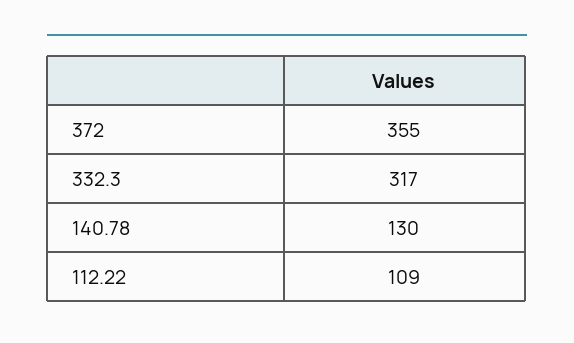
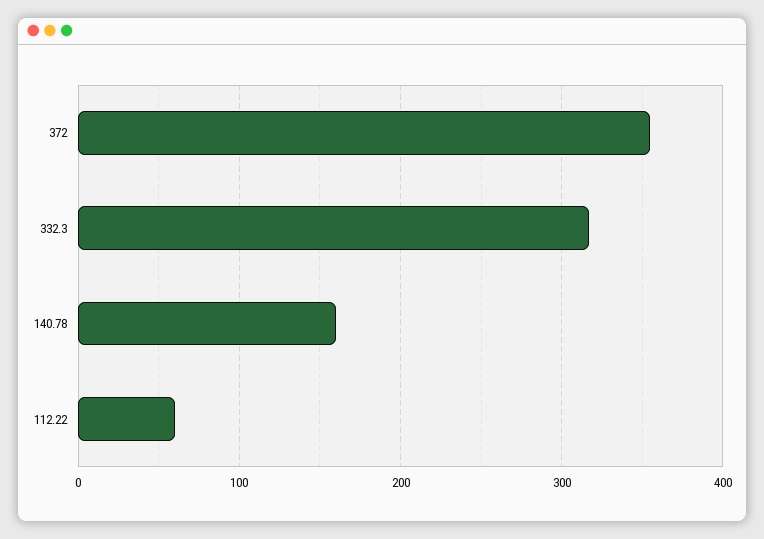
140.78: 130 -> 160
112.22: 109 -> 60

